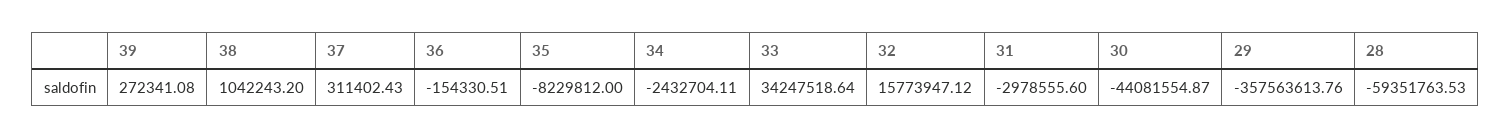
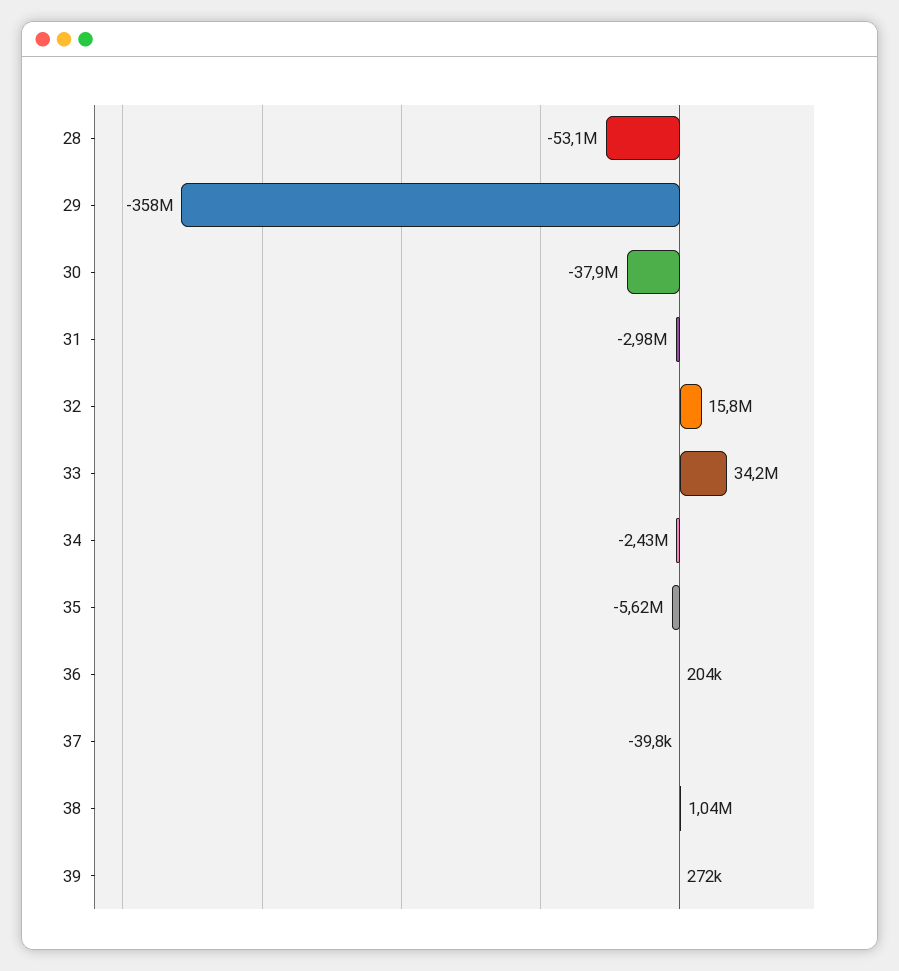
37: 311402.43 -> -39800
36: -154330.51 -> 204000
35: -8229812 -> -5620000
30: -44081554.87 -> -37900000
28: -59351763.53 -> -53100000

